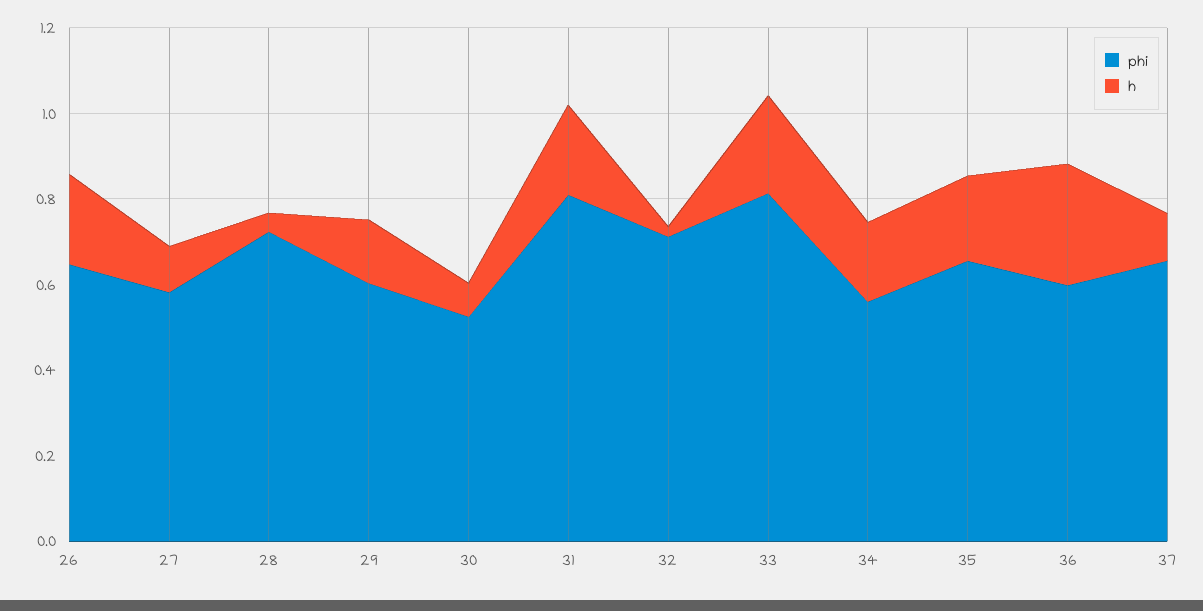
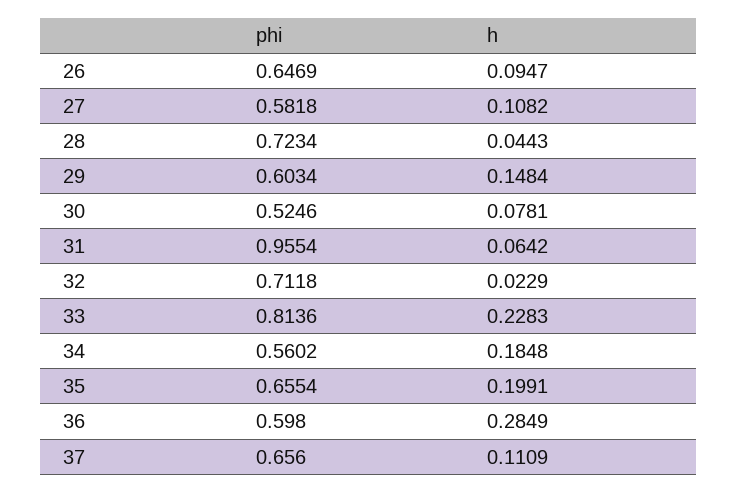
h, 26: 0.2 -> 0.0947
phi, 31: 0.8 -> 0.9554
h, 31: 0.2 -> 0.0642

